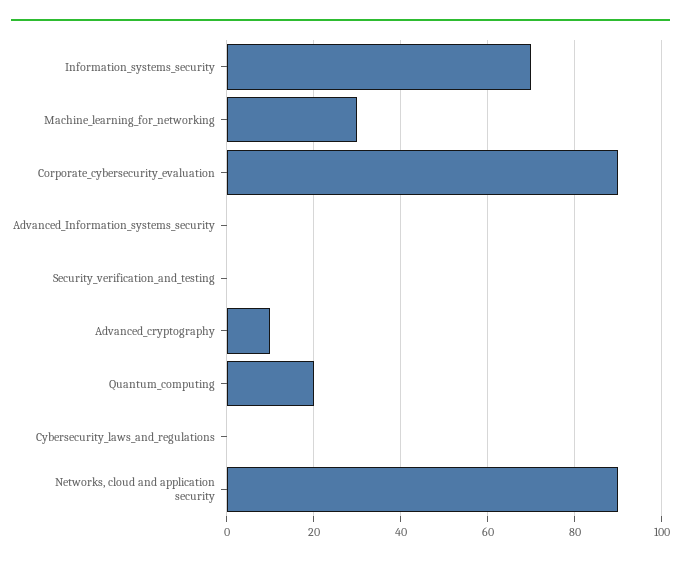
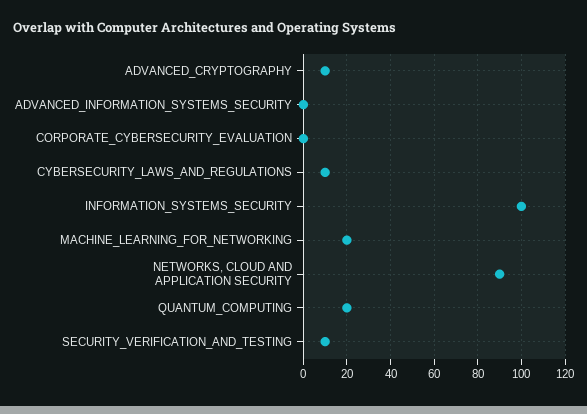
Information_systems_security: 70 -> 100
Machine_learning_for_networking: 30 -> 20
Corporate_cybersecurity_evaluation: 90 -> 0
Security_verification_and_testing: 0 -> 10
Cybersecurity_laws_and_regulations: 0 -> 10

